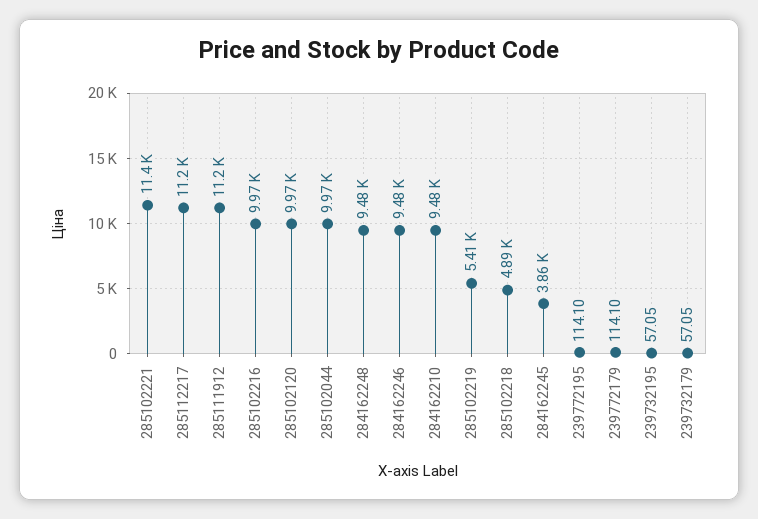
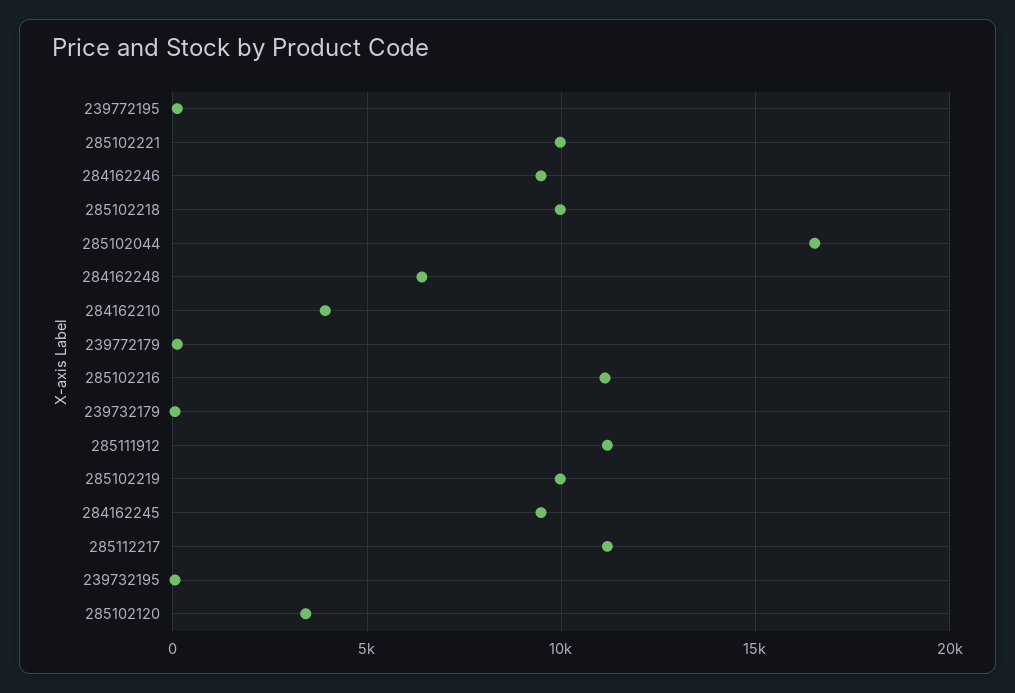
285102221: 11400 -> 10000
285102216: 9970 -> 11000
285102120: 9970 -> 3500
285102044: 9970 -> 16500
284162248: 9480 -> 6500
284162210: 9480 -> 4000
285102219: 5410 -> 10000
285102218: 4890 -> 10000
284162245: 3860 -> 9500

